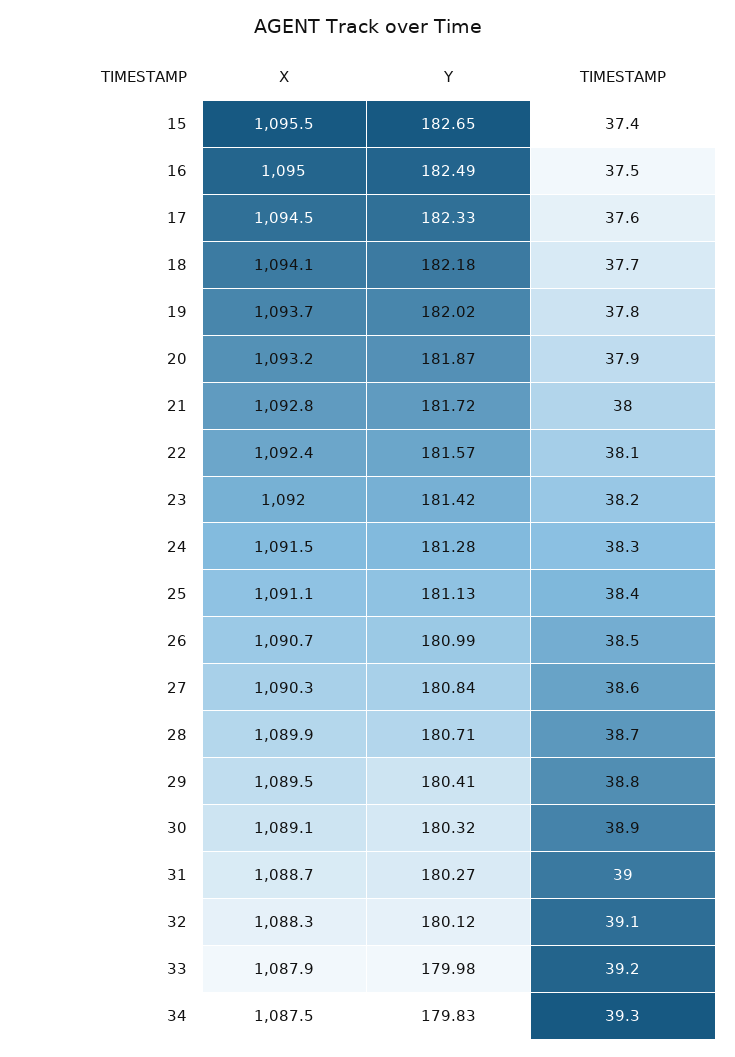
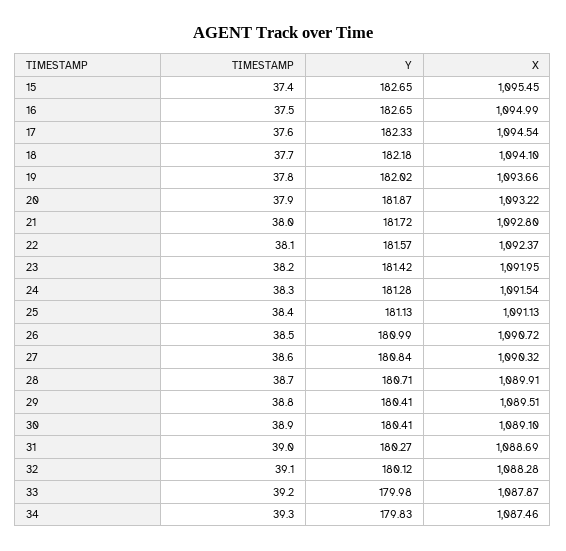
Y, 16: 182.49 -> 182.65
Y, 30: 180.32 -> 180.41

